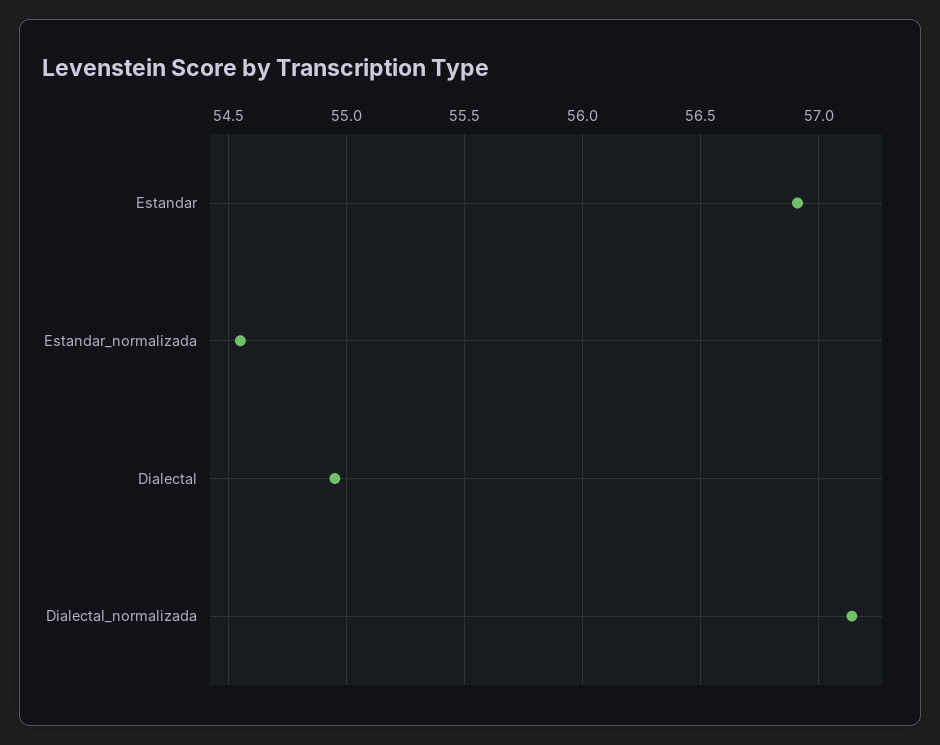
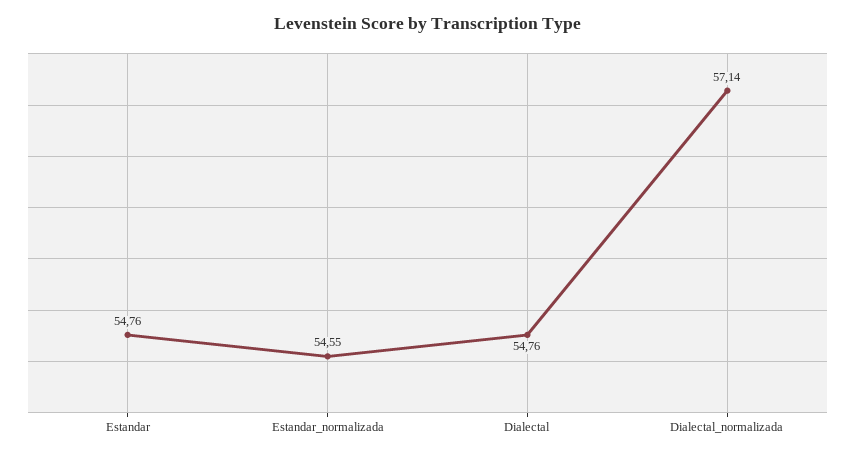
Estandar: 56.9 -> 54.76
Dialectal: 54.95 -> 54.76

